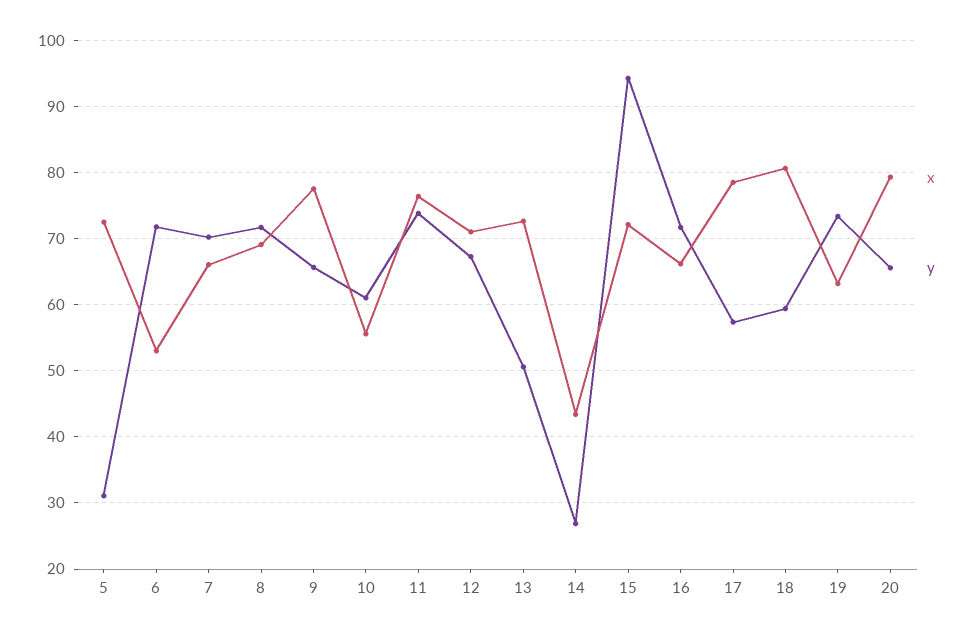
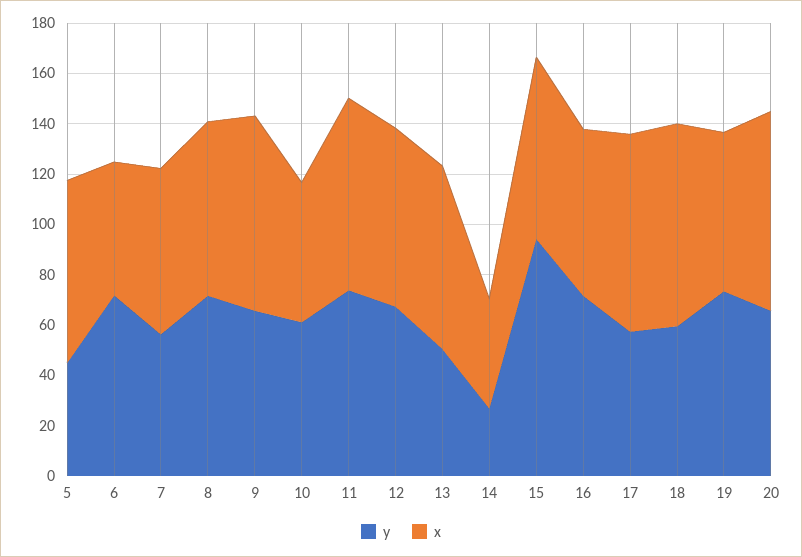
y, 5: 31 -> 45
y, 7: 70 -> 55

